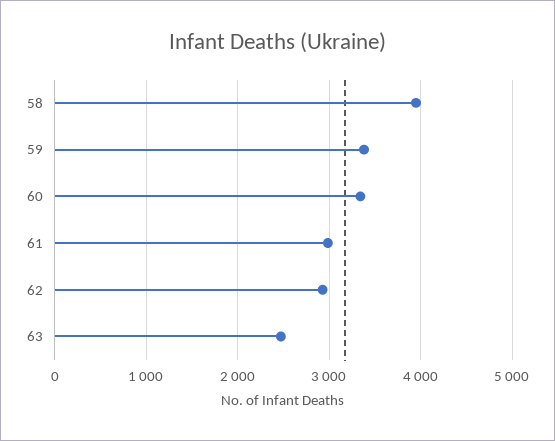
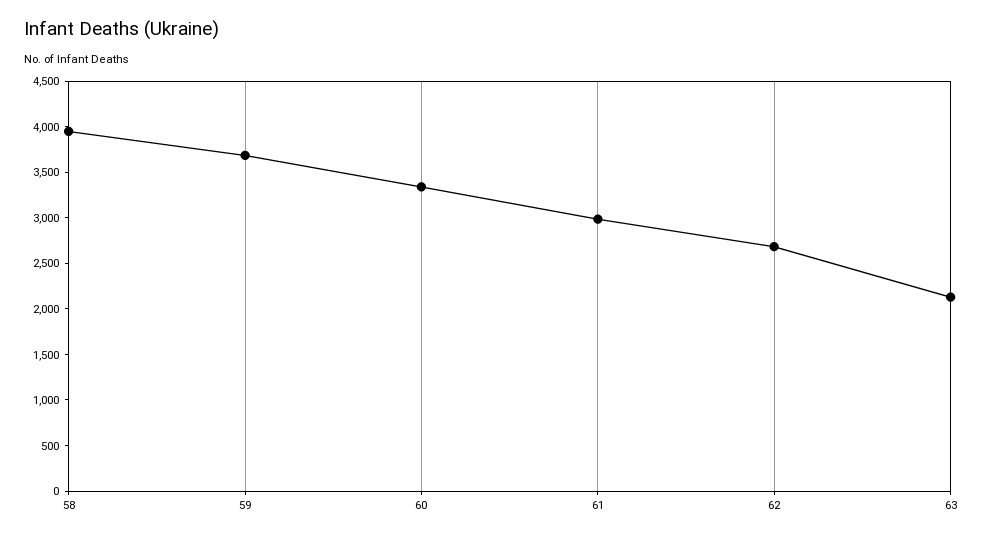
59: 3400 -> 3700
62: 2900 -> 2700
63: 2500 -> 2100

